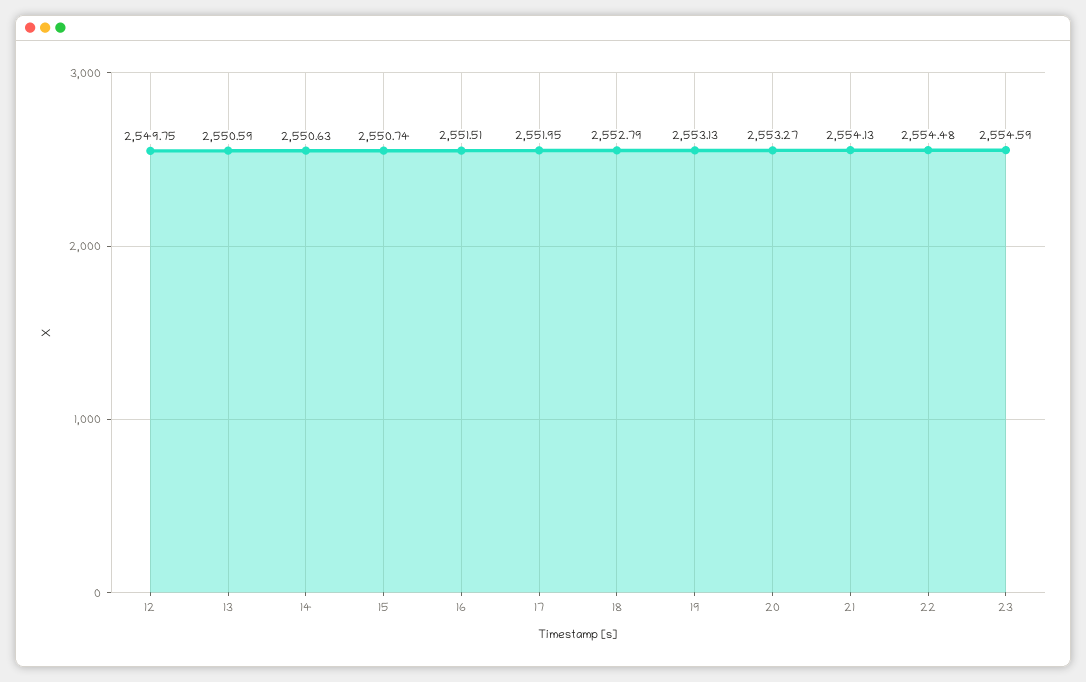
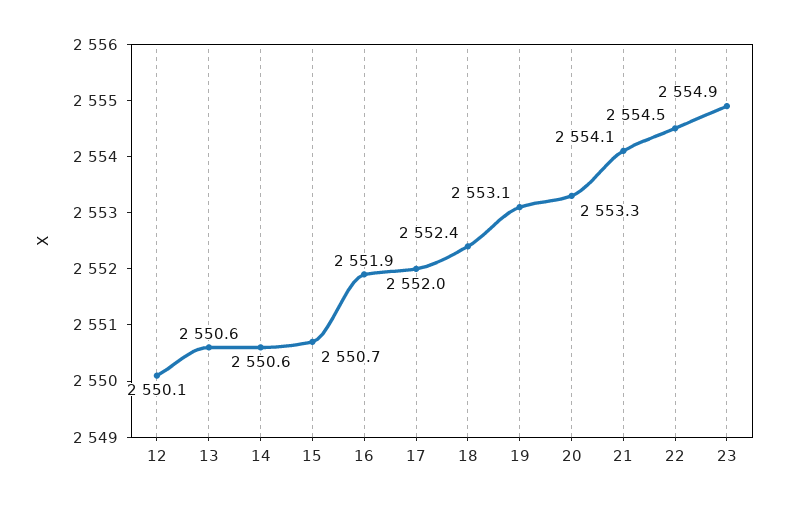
12: 2549.75 -> 2550.1
16: 2551.51 -> 2551.9
18: 2552.79 -> 2552.4
23: 2554.59 -> 2554.9

